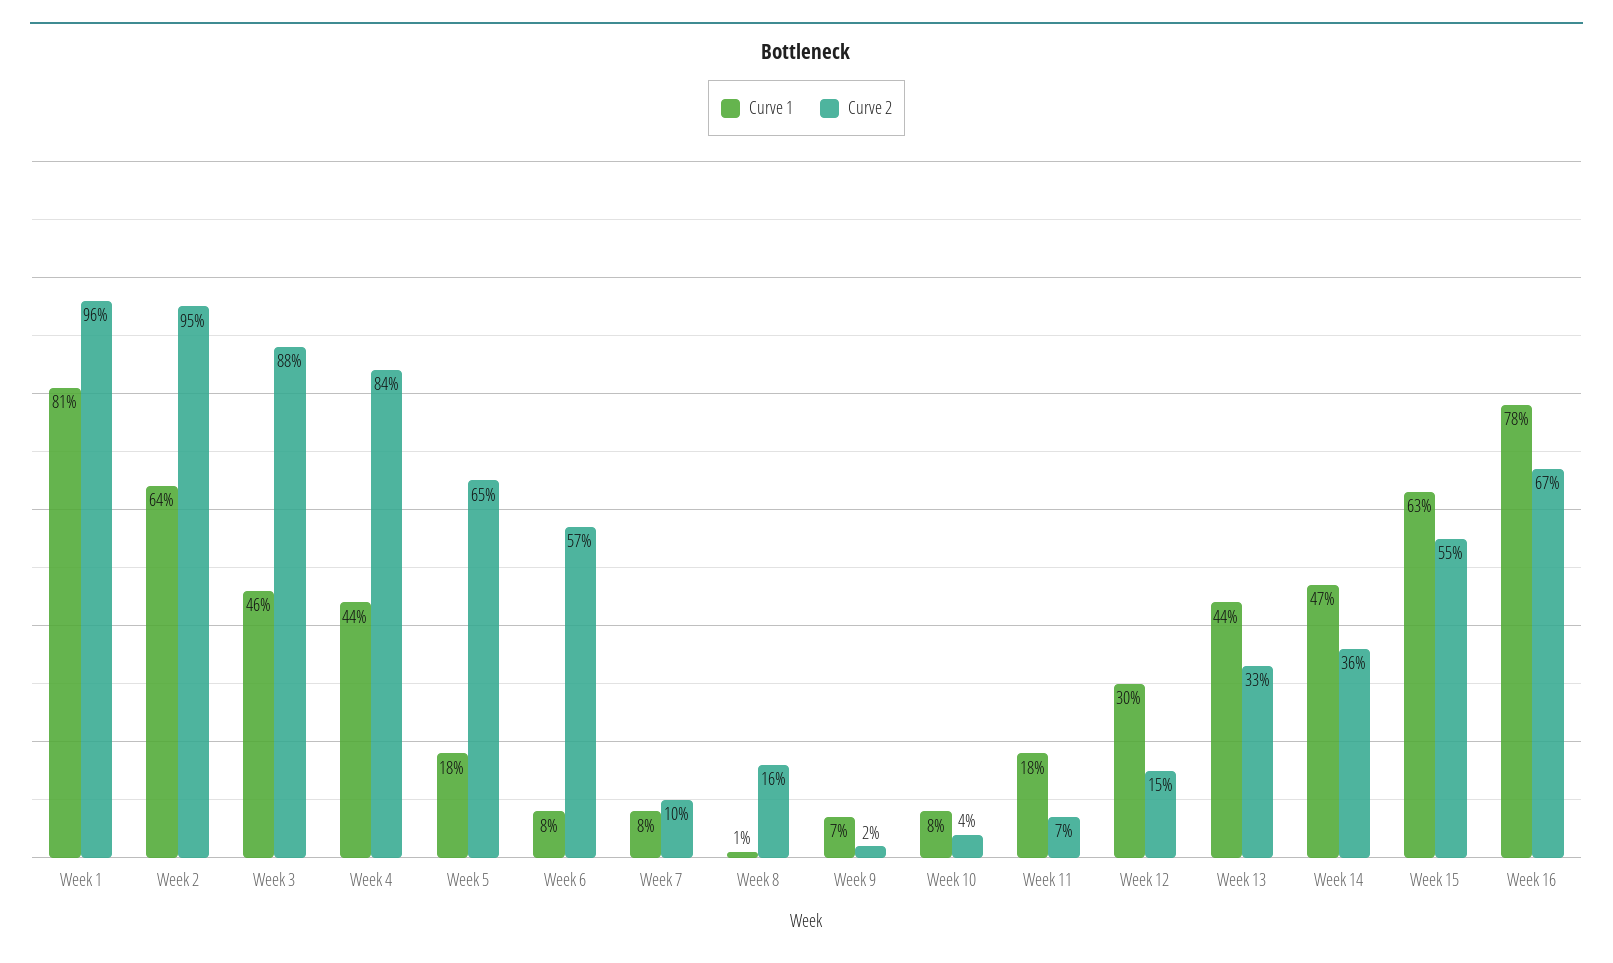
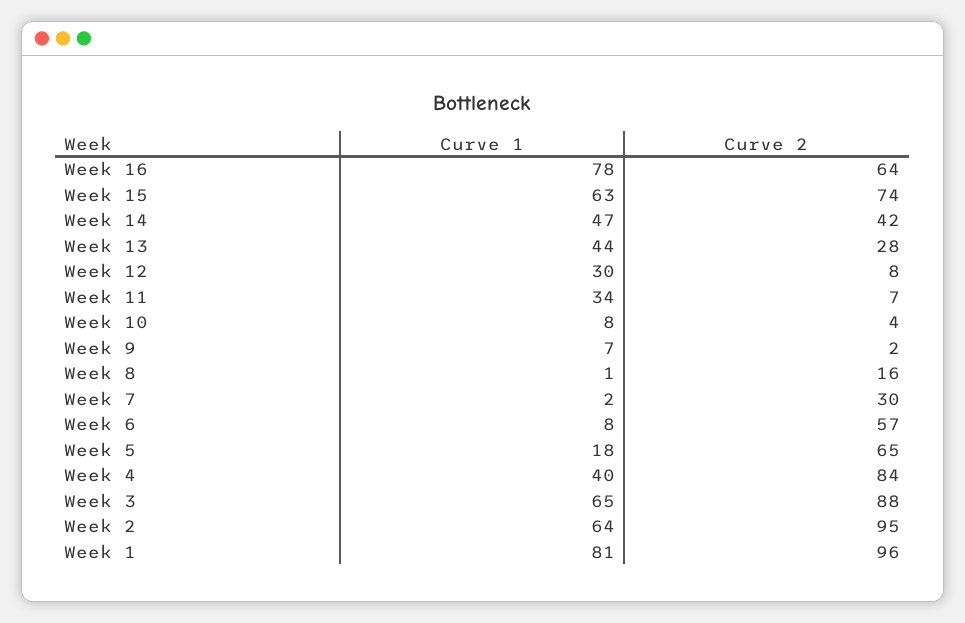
Curve 1, Week 3: 46 -> 65
Curve 1, Week 4: 44 -> 40
Curve 1, Week 7: 8 -> 2
Curve 2, Week 7: 10 -> 30
Curve 1, Week 11: 18 -> 34
Curve 2, Week 12: 15 -> 8
Curve 2, Week 13: 33 -> 28
Curve 2, Week 14: 36 -> 42
Curve 2, Week 15: 55 -> 74
Curve 2, Week 16: 67 -> 64

